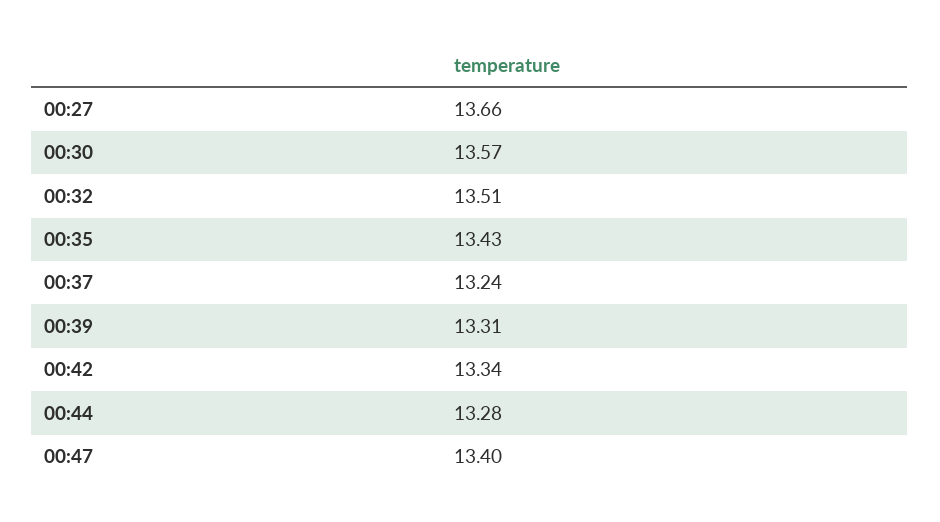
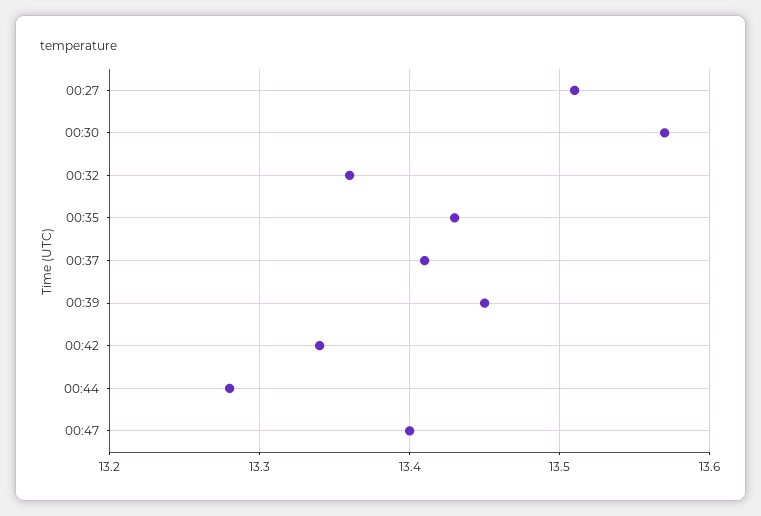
00:27: 13.66 -> 13.51
00:32: 13.51 -> 13.36
00:37: 13.24 -> 13.41
00:39: 13.31 -> 13.45

